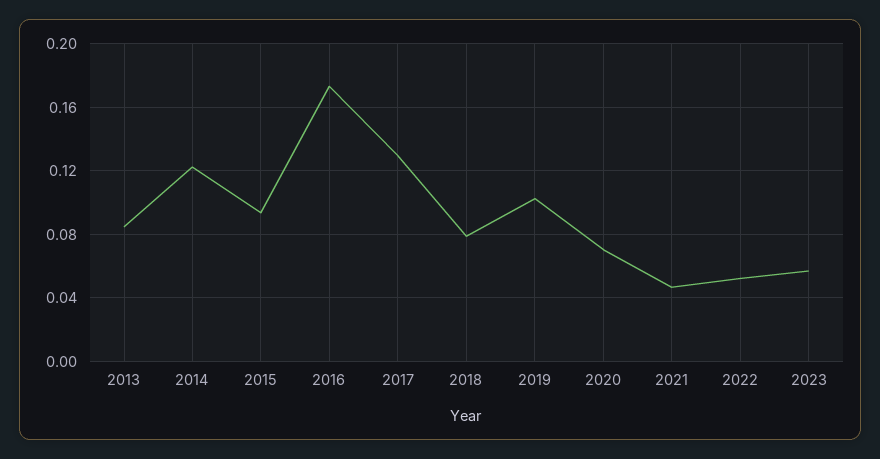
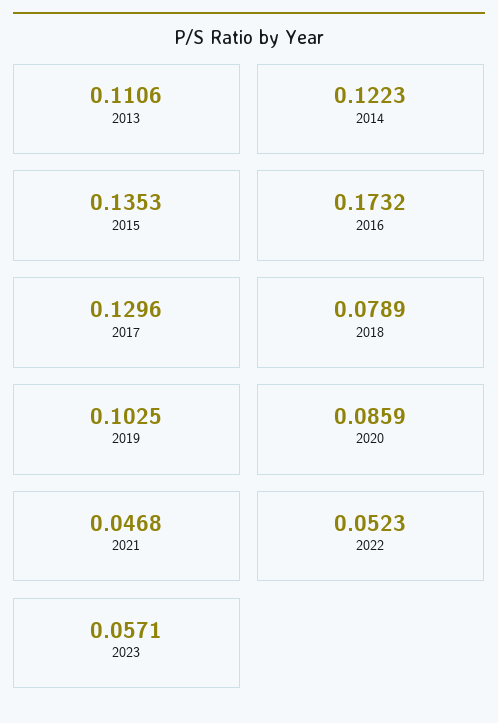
2013: 0.085 -> 0.1106
2015: 0.095 -> 0.1353
2020: 0.07 -> 0.0859

